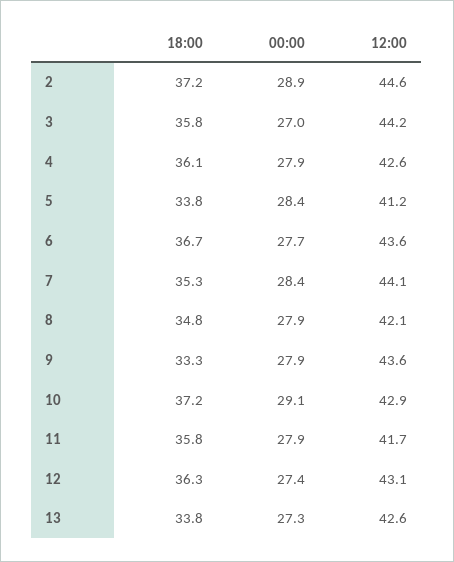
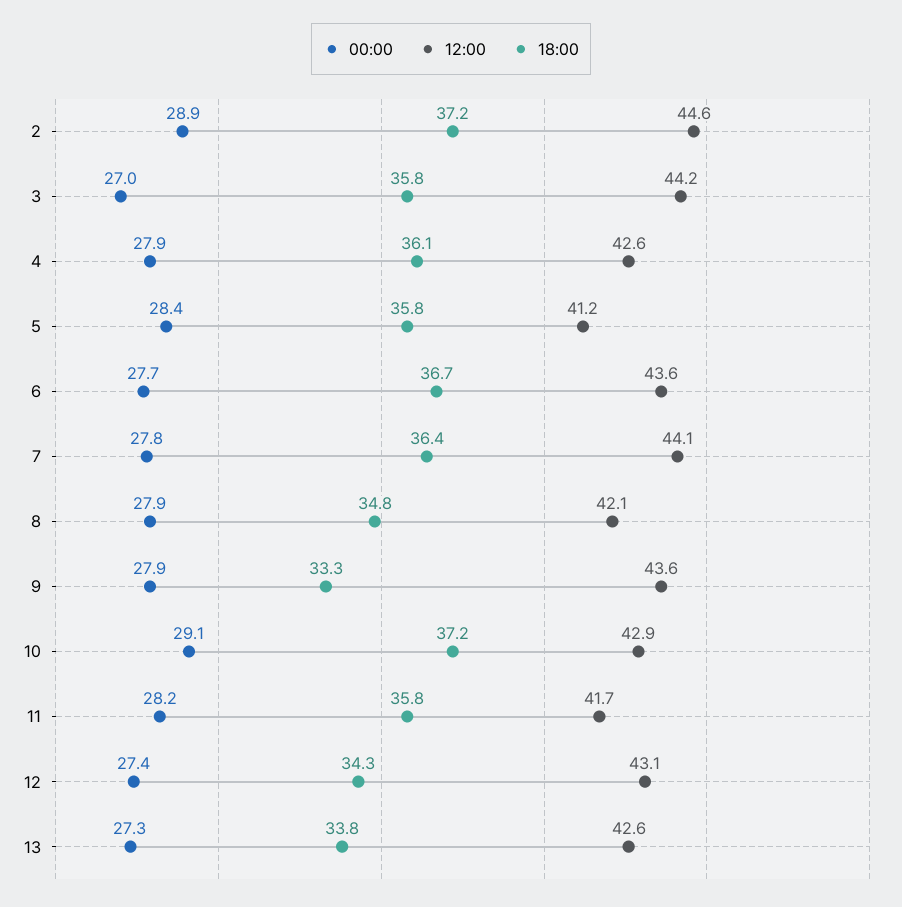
18:00, 5: 33.8 -> 35.8
18:00, 7: 35.3 -> 36.4
00:00, 7: 28.4 -> 27.8
00:00, 11: 27.9 -> 28.2
18:00, 12: 36.3 -> 34.3

